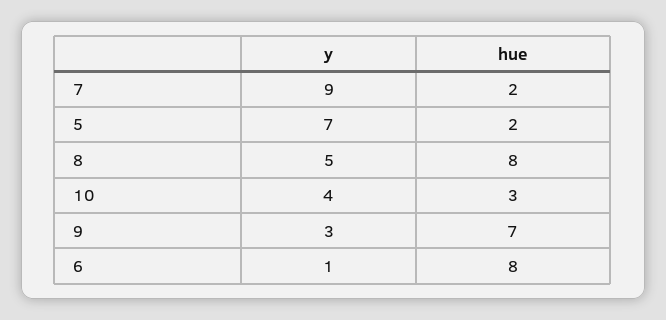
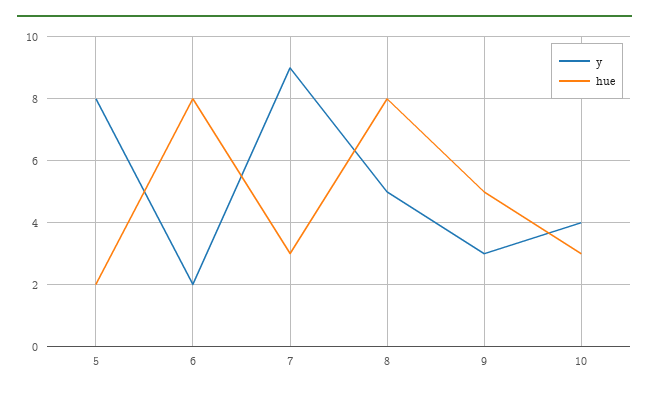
hue, 7: 2 -> 3
y, 5: 7 -> 8
hue, 9: 7 -> 5
y, 6: 1 -> 2

